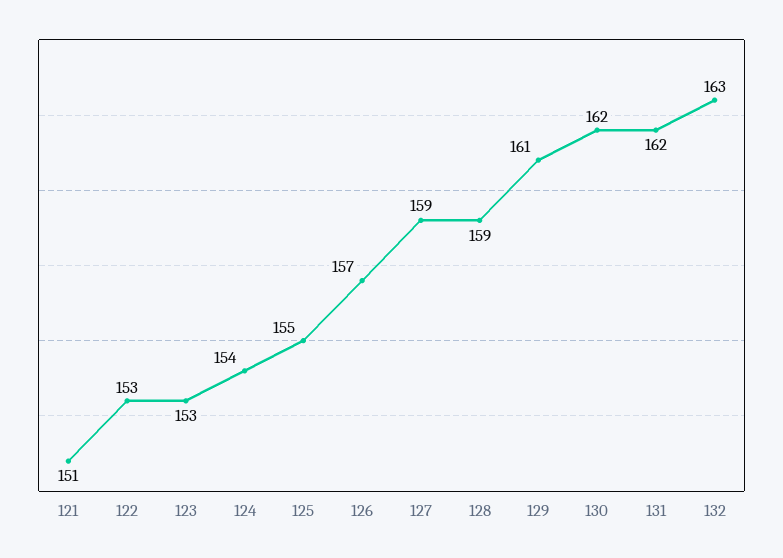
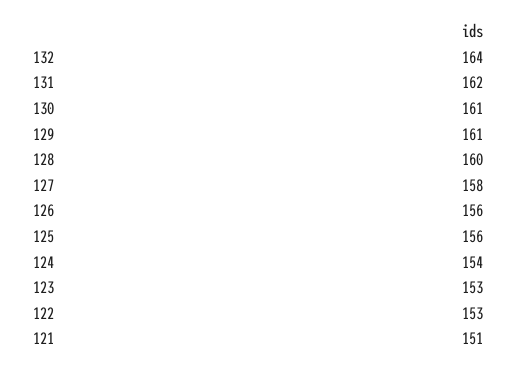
125: 155 -> 156
126: 157 -> 156
127: 159 -> 158
128: 159 -> 160
130: 162 -> 161
132: 163 -> 164

